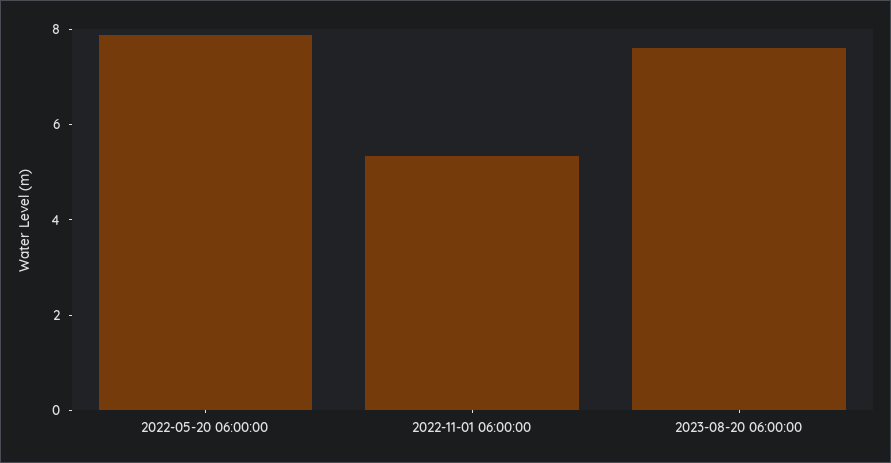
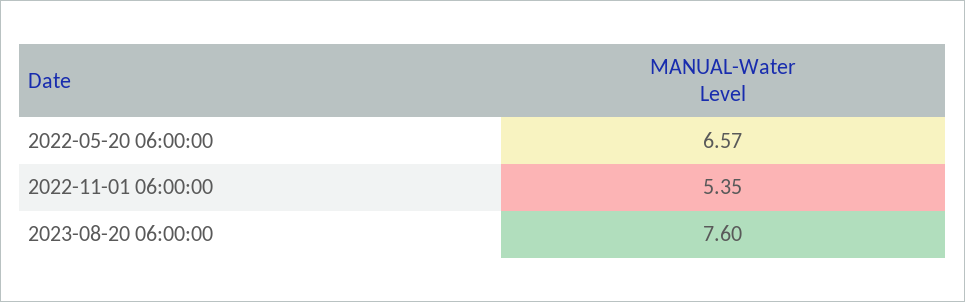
2022-05-20 06:00:00: 8 -> 6.57

